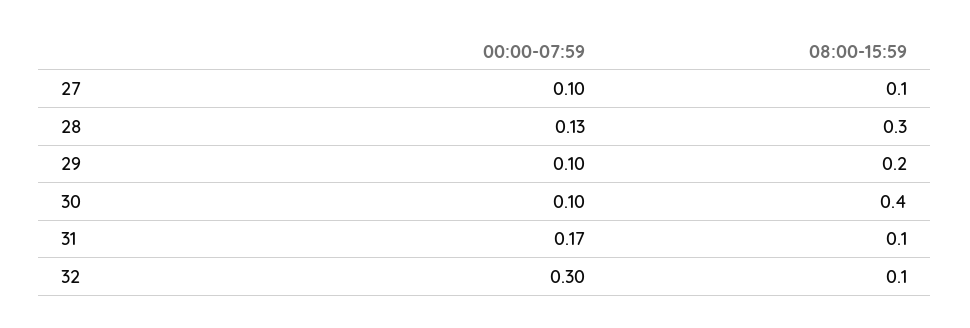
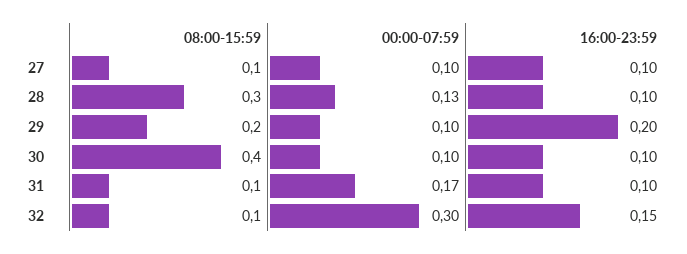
16:00-23:59, 27: none -> 0.1
16:00-23:59, 28: none -> 0.1
16:00-23:59, 29: none -> 0.2
16:00-23:59, 30: none -> 0.1
16:00-23:59, 31: none -> 0.1
16:00-23:59, 32: none -> 0.15

